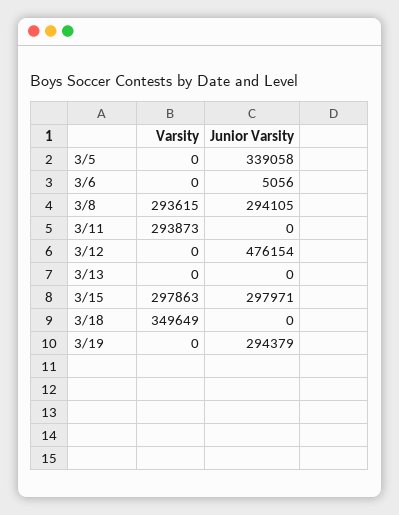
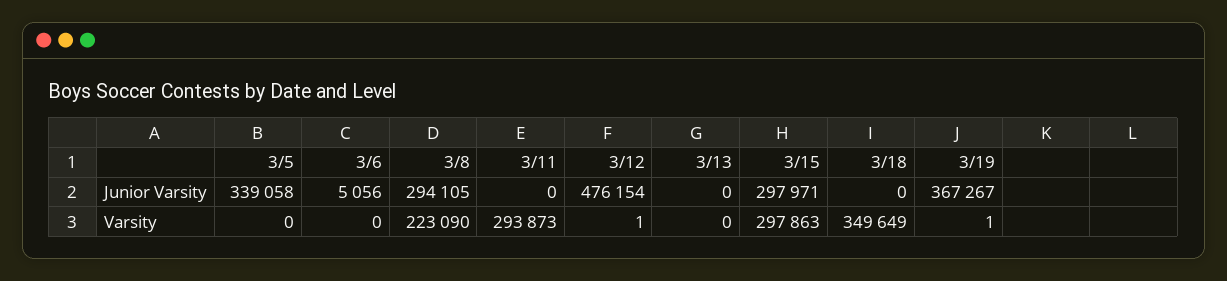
Varsity, 3/8: 293615 -> 223090
Varsity, 3/12: 0 -> 1
Varsity, 3/19: 0 -> 1
Junior Varsity, 3/19: 294379 -> 367267

